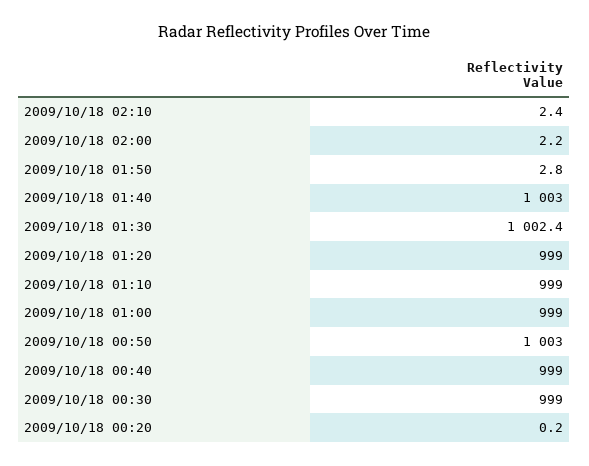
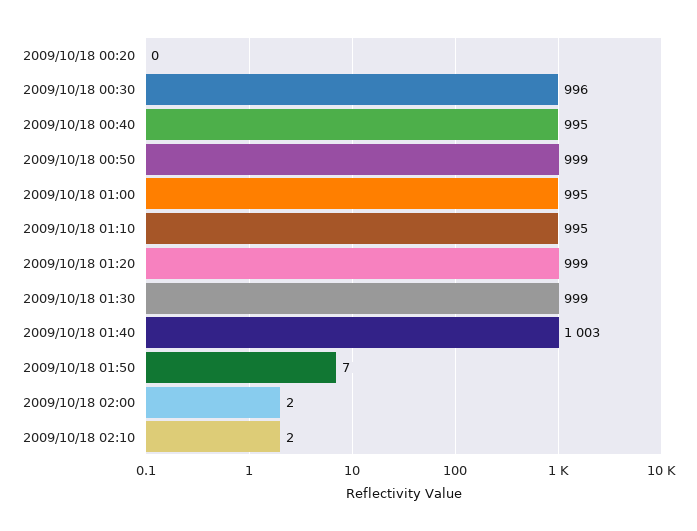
2009/10/18 01:50: 2.8 -> 7
2009/10/18 01:30: 1002.4 -> 999
2009/10/18 01:10: 999 -> 995
2009/10/18 01:00: 999 -> 995
2009/10/18 00:50: 1003 -> 999
2009/10/18 00:40: 999 -> 995
2009/10/18 00:30: 999 -> 996

